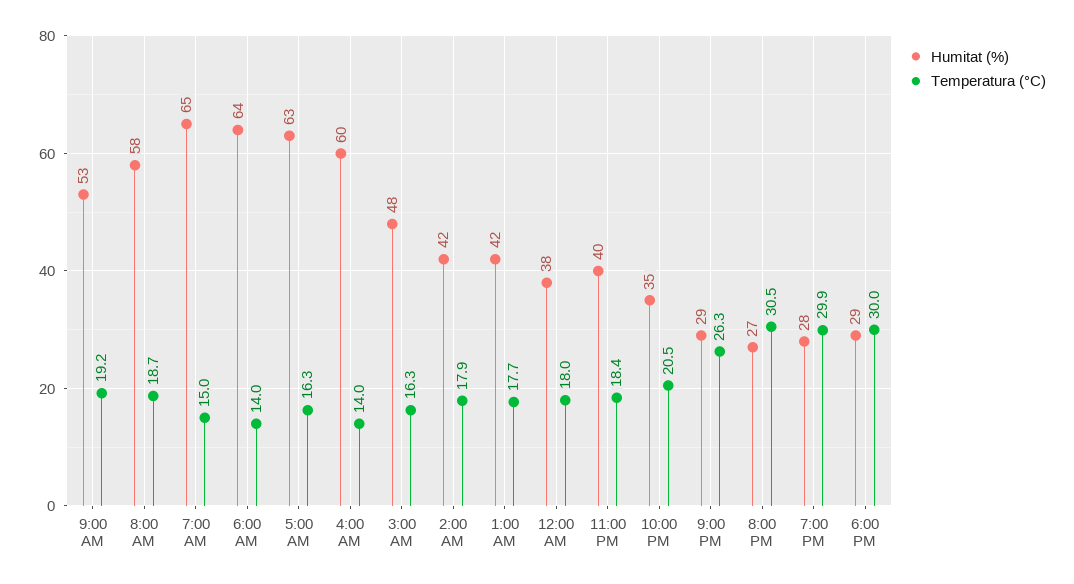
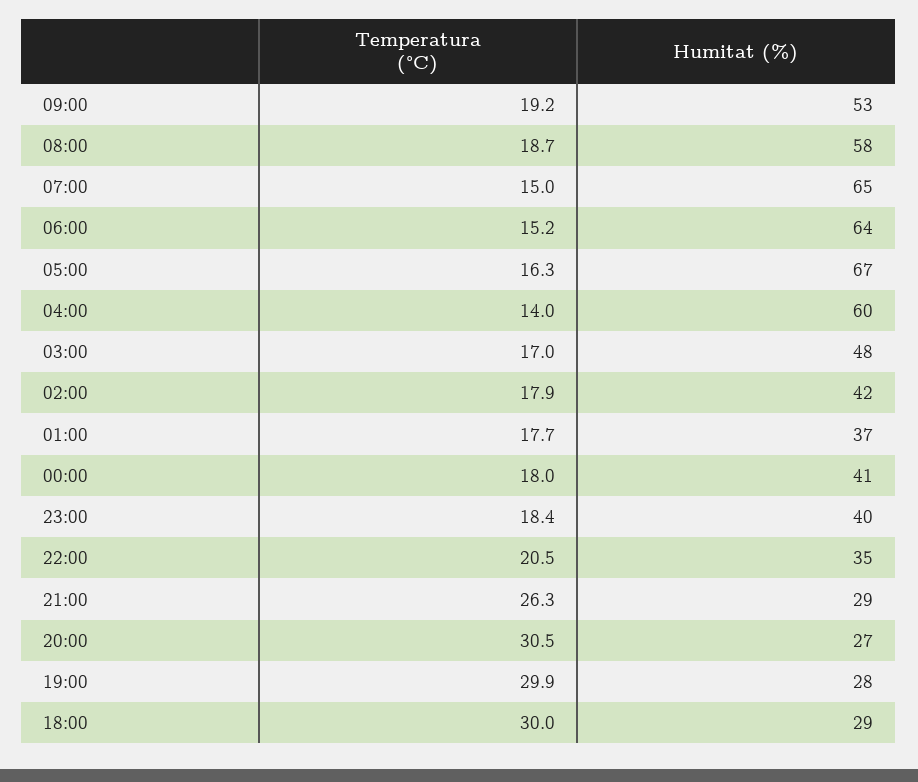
Temperatura (°C), 6:00 AM: 14 -> 15.2
Humitat (%), 5:00 AM: 63 -> 67
Temperatura (°C), 3:00 AM: 16.3 -> 17
Humitat (%), 1:00 AM: 42 -> 37
Humitat (%), 12:00 AM: 38 -> 41

